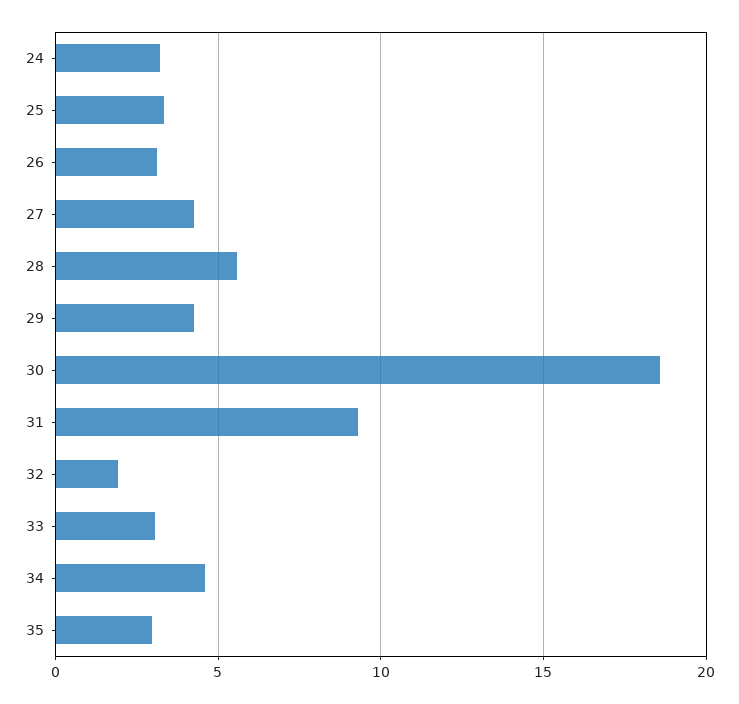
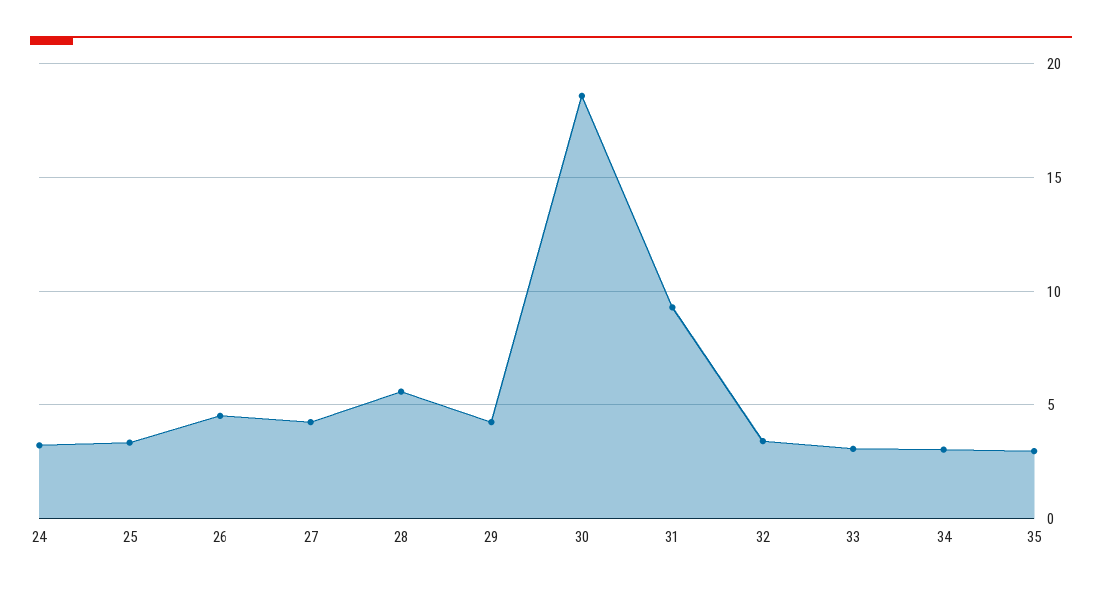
26: 3 -> 4.5
32: 2 -> 3.5
34: 4.5 -> 3

